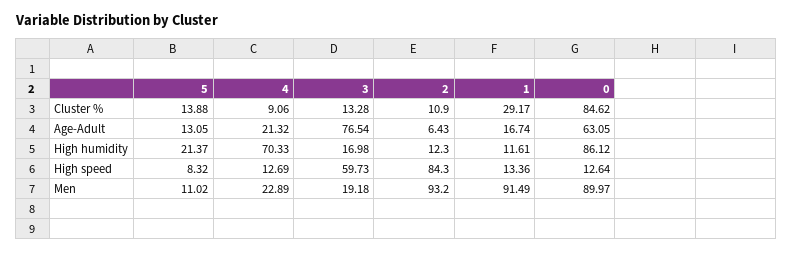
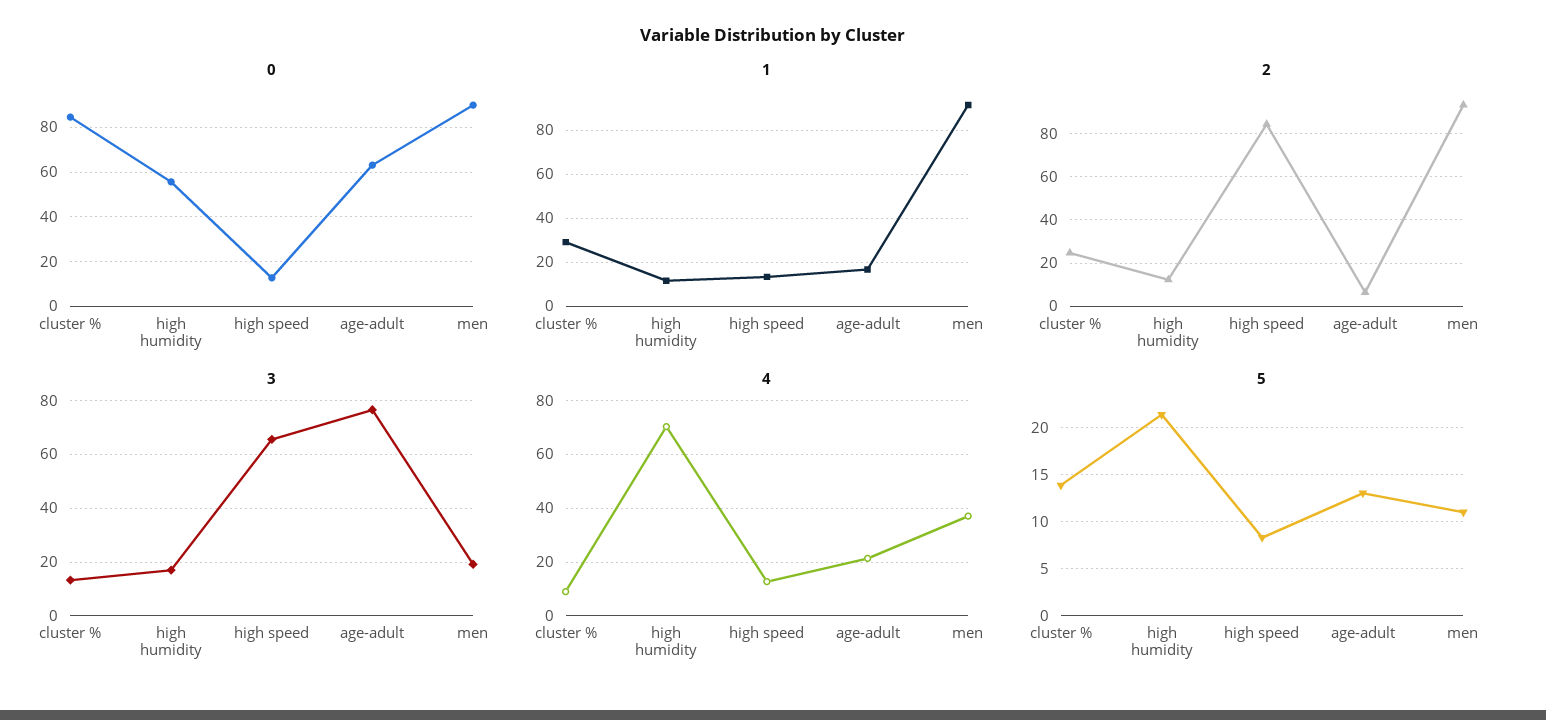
2, Cluster %: 10.9 -> 25
0, High humidity: 86.12 -> 55
3, High speed: 59.73 -> 65
4, Men: 22.89 -> 37.5

